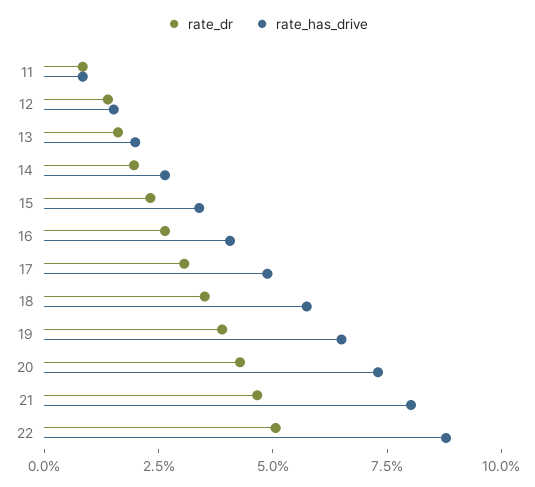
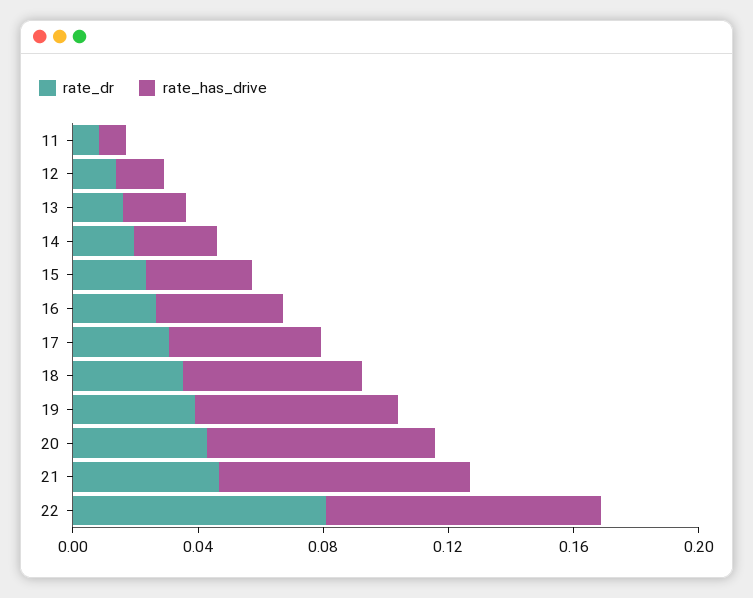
rate_dr, 22: 0.05 -> 0.08

